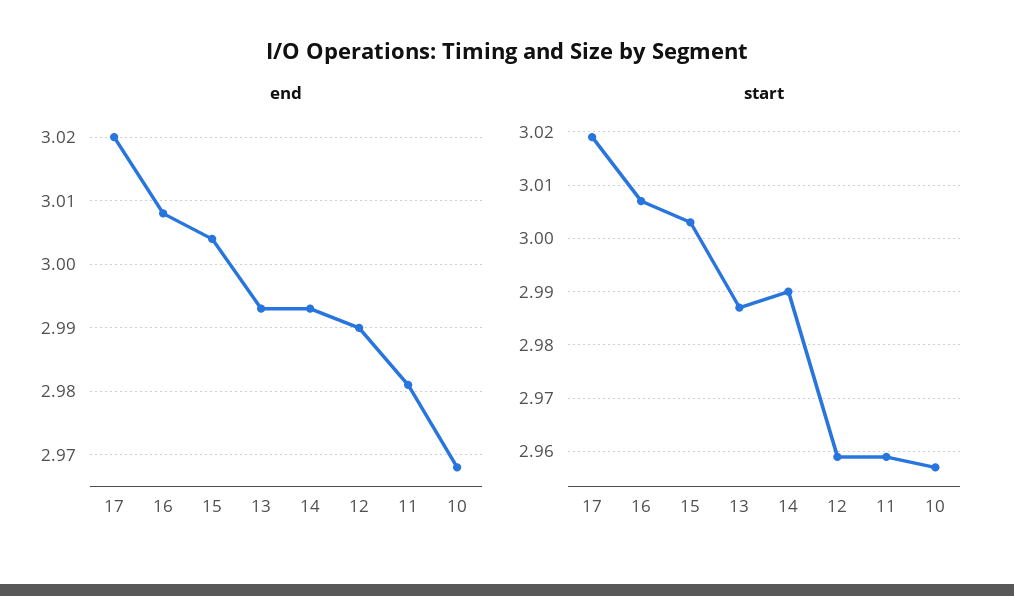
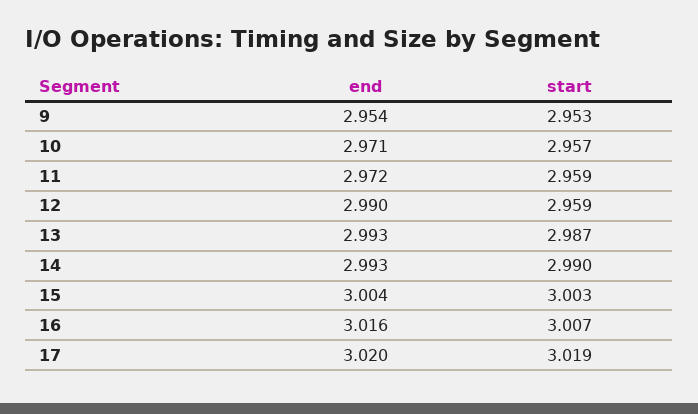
end, 16: 3.008 -> 3.016
end, 11: 2.981 -> 2.972
end, 10: 2.968 -> 2.971
end, 9: none -> 2.954
start, 9: none -> 2.953

